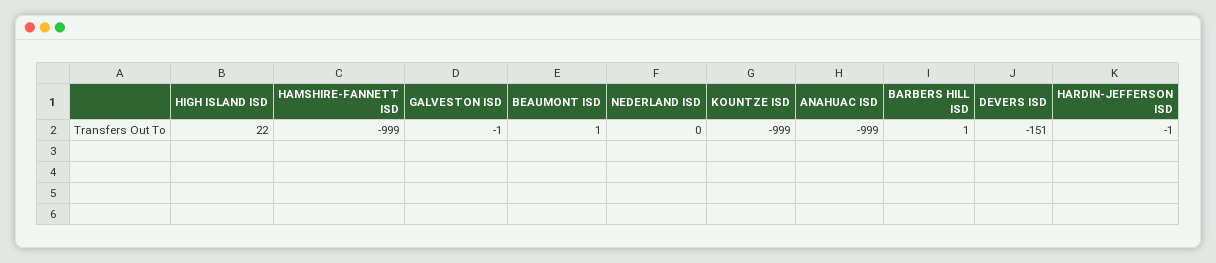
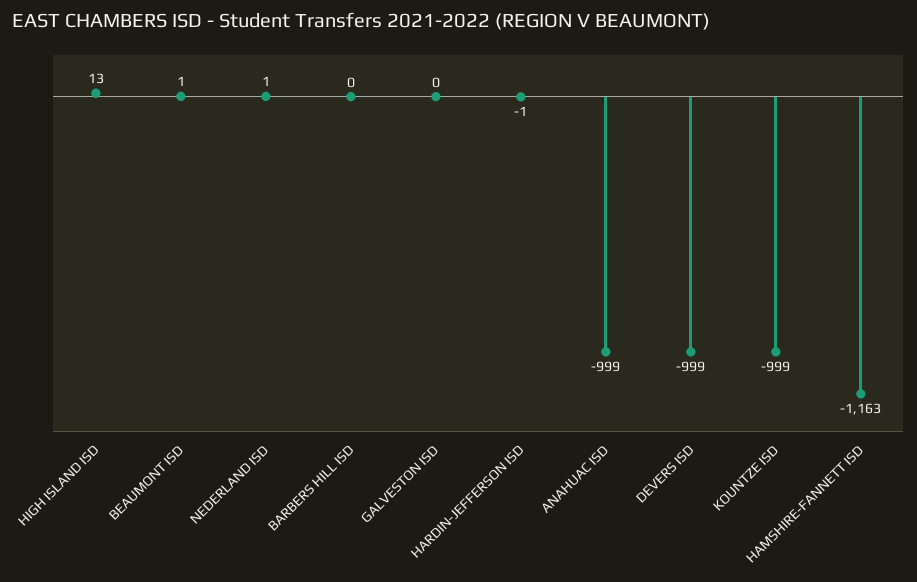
HIGH ISLAND ISD: 22 -> 13
HAMSHIRE-FANNETT ISD: -999 -> -1163
GALVESTON ISD: -1 -> 0
NEDERLAND ISD: 0 -> 1
BARBERS HILL ISD: 1 -> 0
DEVERS ISD: -151 -> -999

